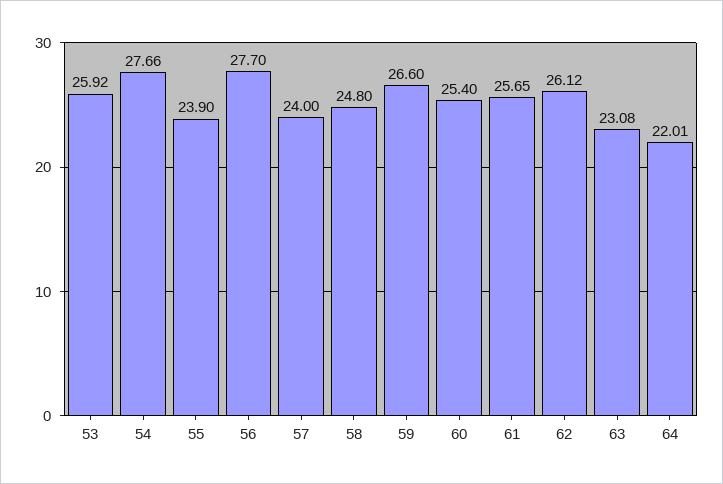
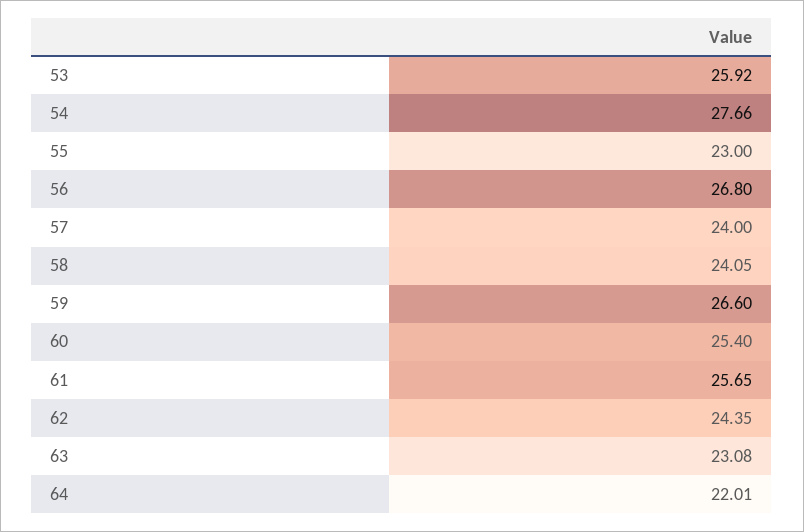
55: 23.9 -> 23
56: 27.7 -> 26.8
58: 24.8 -> 24.05
62: 26.12 -> 24.35

